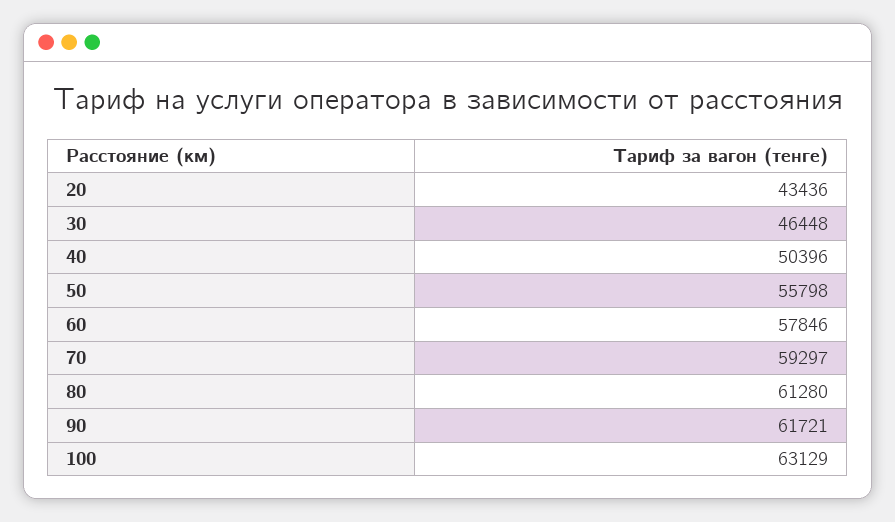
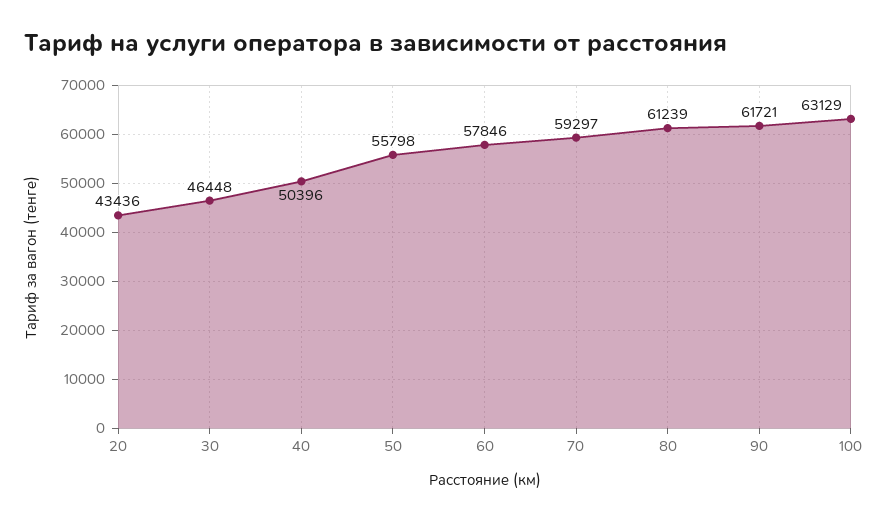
80: 61280 -> 61239

